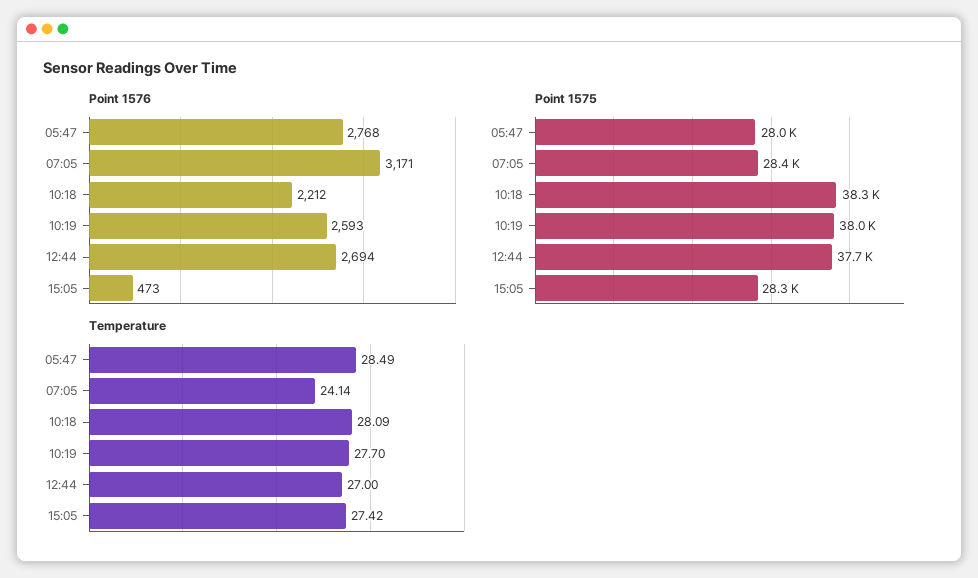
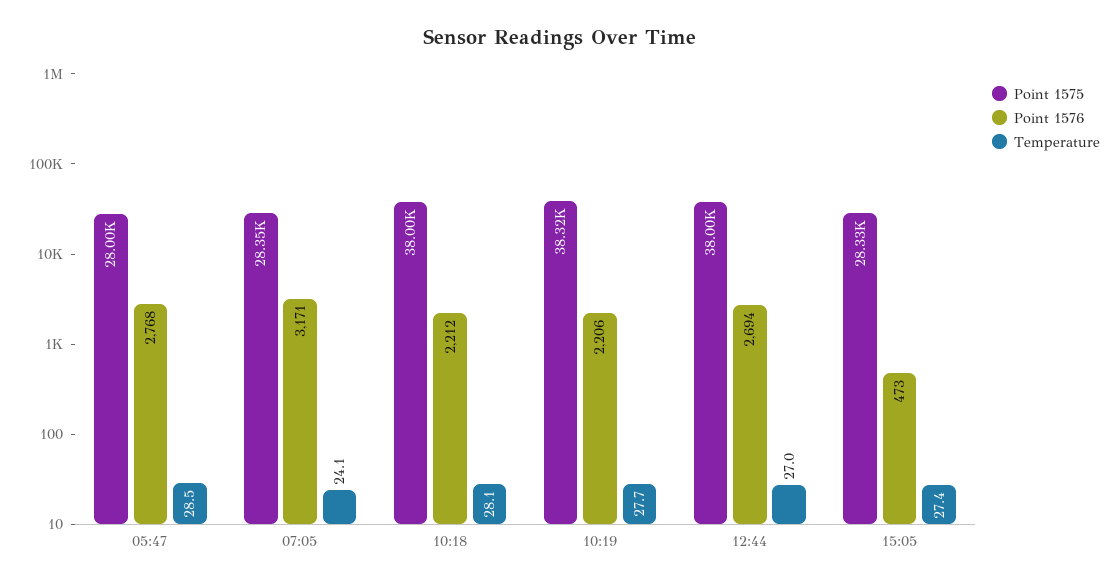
Point 1576, 10:19: 2593 -> 2206
Point 1575, 10:18: 38300 -> 38000
Point 1575, 10:19: 38000 -> 38320
Point 1575, 12:44: 37700 -> 38000

